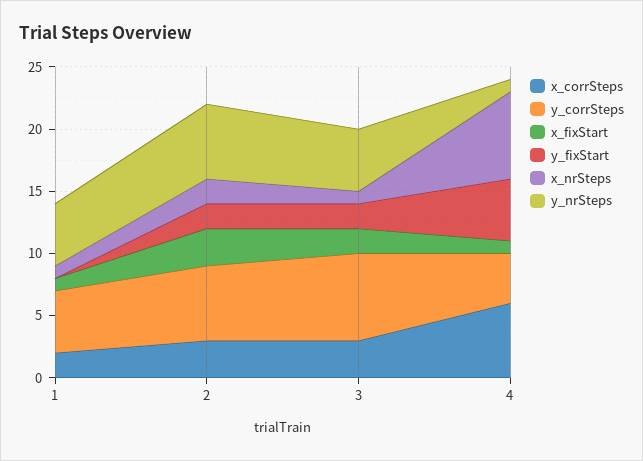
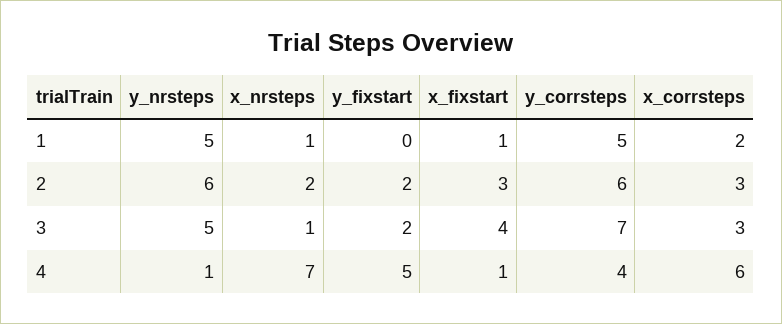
x_fixStart, 3: 2 -> 4

